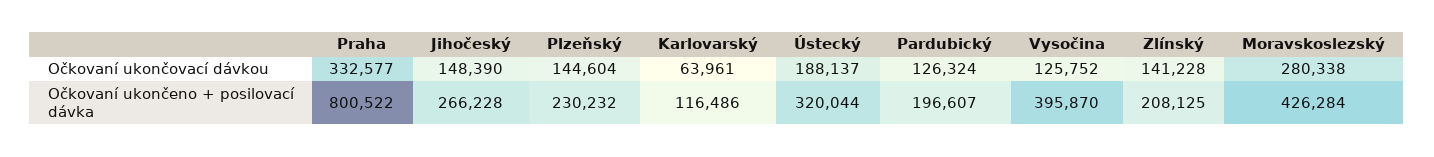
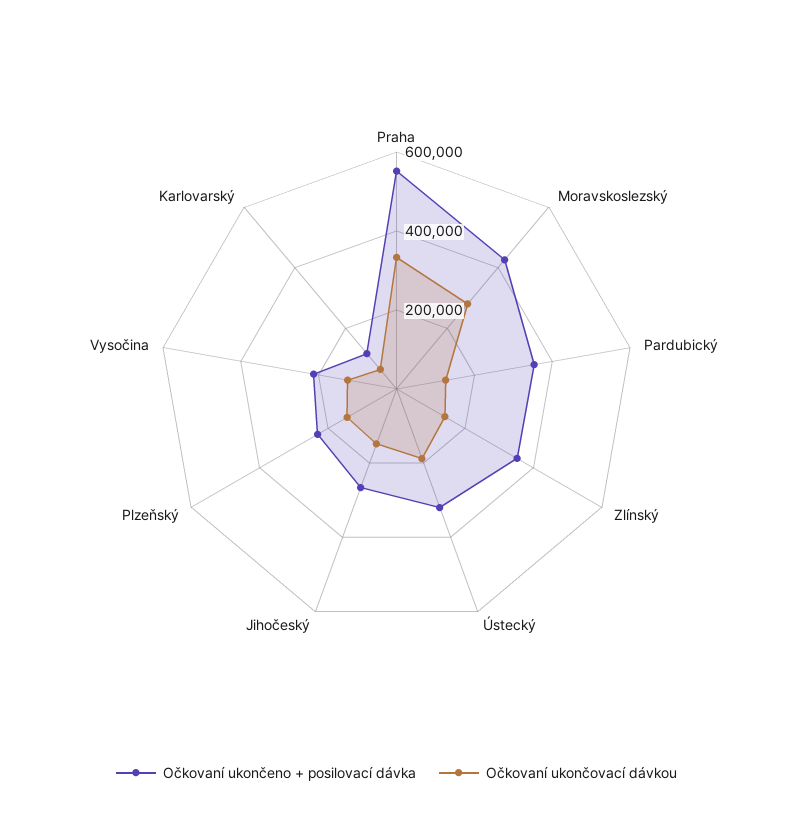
Očkovaní ukončeno + posilovací dávka, Praha: 800522 -> 550000
Očkovaní ukončeno + posilovací dávka, Pardubický: 196607 -> 350000
Očkovaní ukončeno + posilovací dávka, Vysočina: 395870 -> 200000
Očkovaní ukončeno + posilovací dávka, Zlínský: 208125 -> 350000

